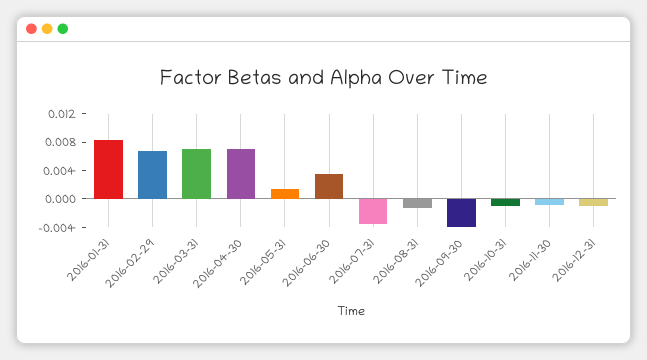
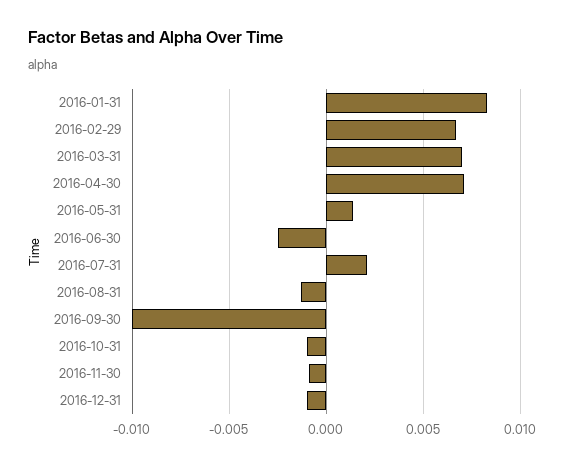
2016-06-30: 0.004 -> -0.0025
2016-07-31: -0.004 -> 0.002
2016-09-30: -0.004 -> -0.01

